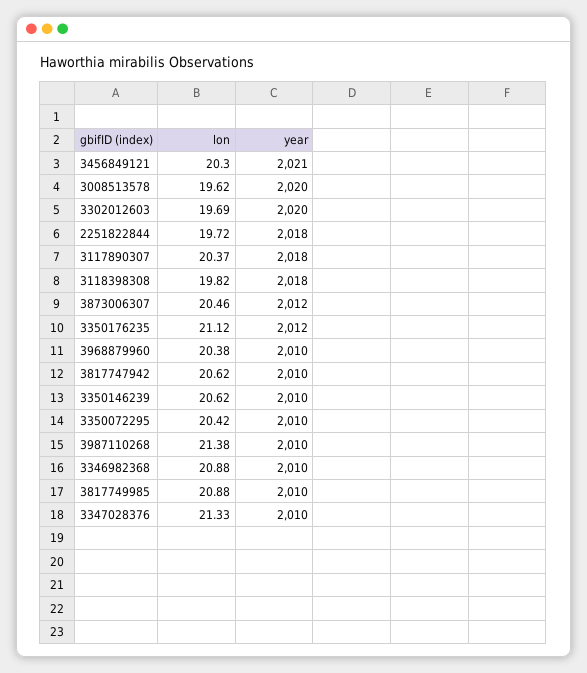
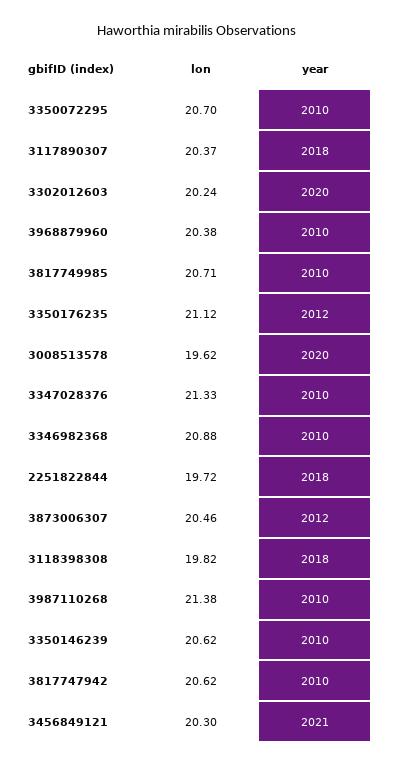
lon, 3302012603: 19.69 -> 20.24
lon, 3350072295: 20.42 -> 20.7
lon, 3817749985: 20.88 -> 20.71

